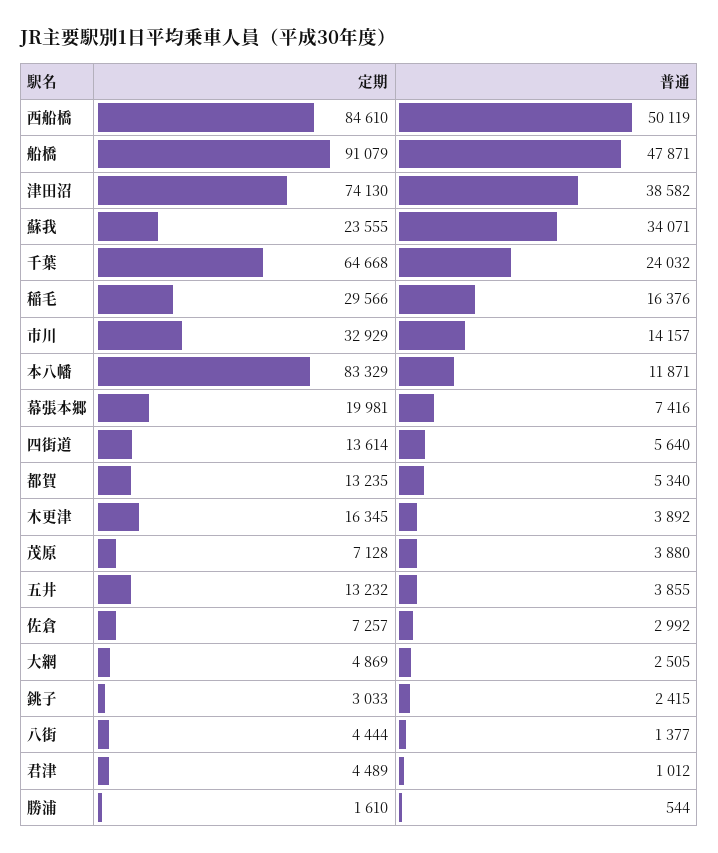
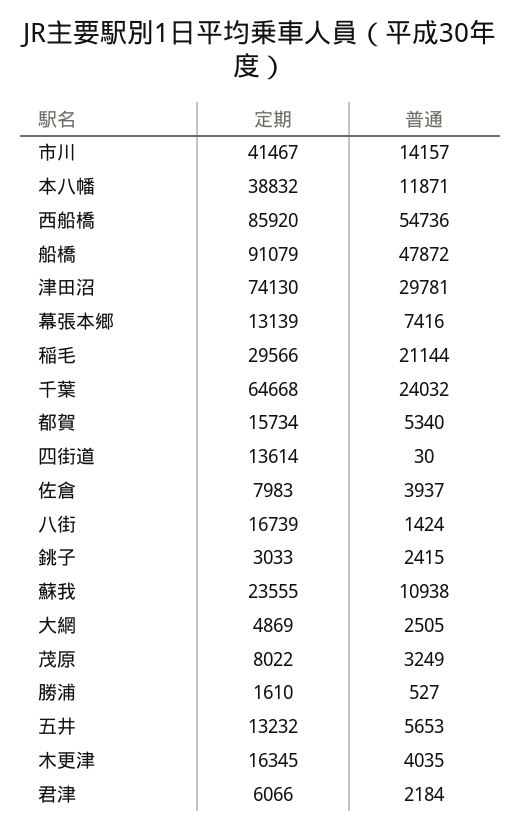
定期, 西船橋: 84610 -> 85920
普通, 西船橋: 50119 -> 54736
普通, 船橋: 47871 -> 47872
普通, 津田沼: 38582 -> 29781
普通, 蘇我: 34071 -> 10938
普通, 稲毛: 16376 -> 21144
定期, 市川: 32929 -> 41467
定期, 本八幡: 83329 -> 38832
定期, 幕張本郷: 19981 -> 13139
普通, 四街道: 5640 -> 30
定期, 都賀: 13235 -> 15734
普通, 木更津: 3892 -> 4035
定期, 茂原: 7128 -> 8022
普通, 茂原: 3880 -> 3249
普通, 五井: 3855 -> 5653
定期, 佐倉: 7257 -> 7983
普通, 佐倉: 2992 -> 3937
定期, 八街: 4444 -> 16739
普通, 八街: 1377 -> 1424
定期, 君津: 4489 -> 6066
普通, 君津: 1012 -> 2184
普通, 勝浦: 544 -> 527

